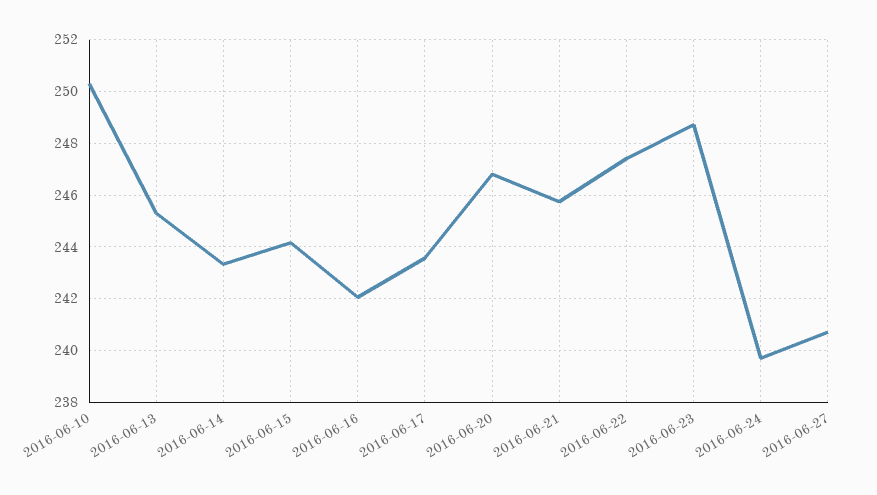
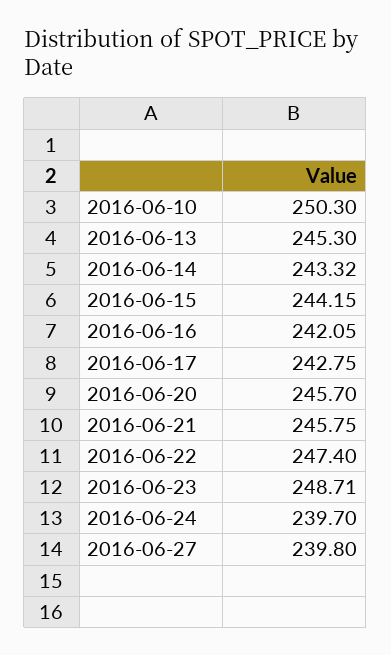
2016-06-17: 243.5 -> 242.75
2016-06-20: 246.75 -> 245.7
2016-06-27: 240.75 -> 239.8

